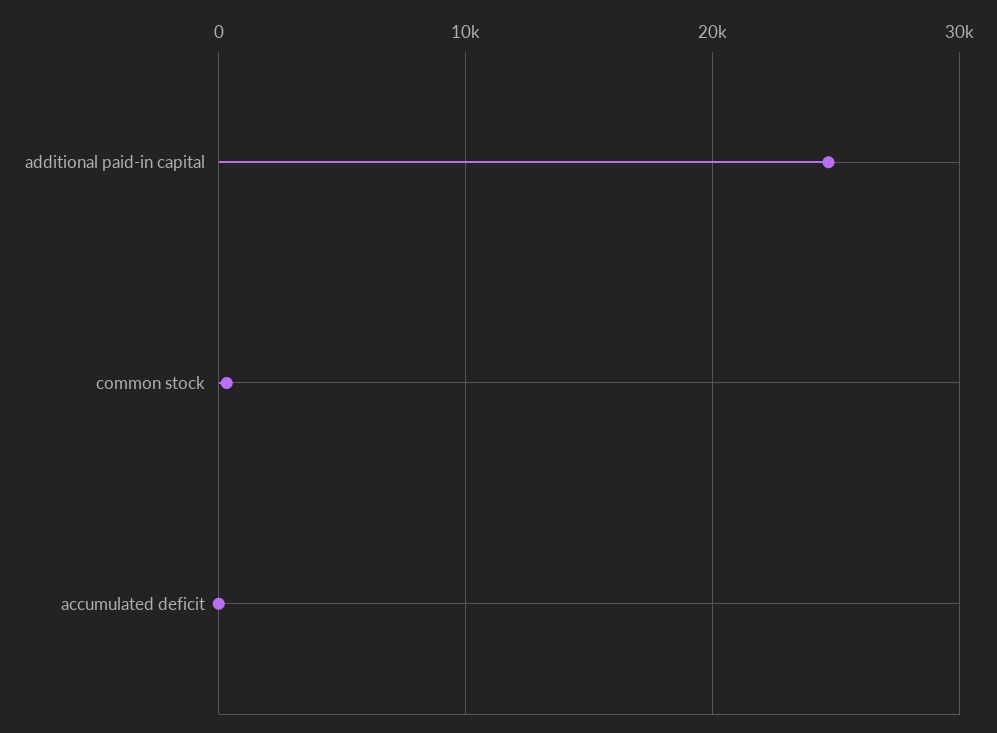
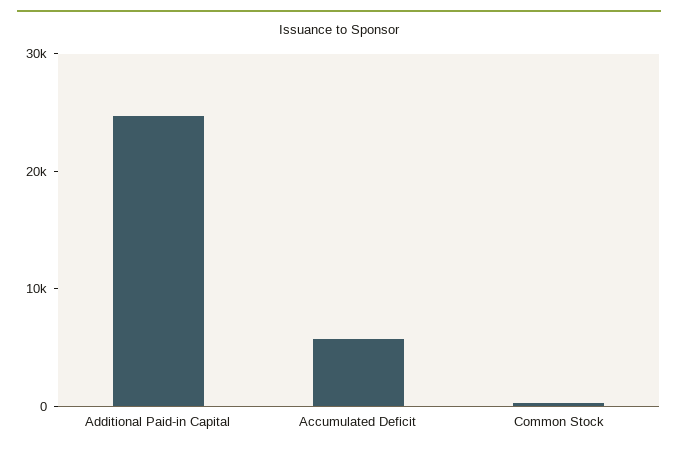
accumulated deficit: 0 -> 6000

